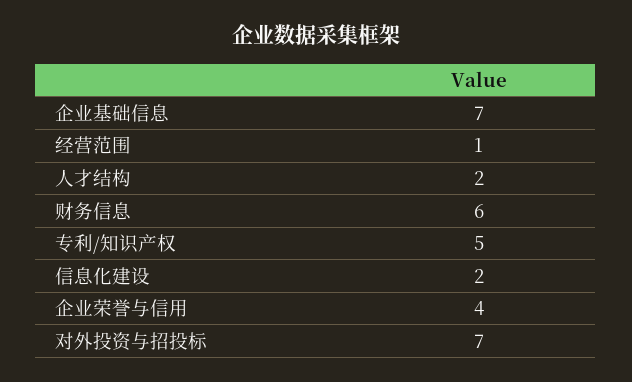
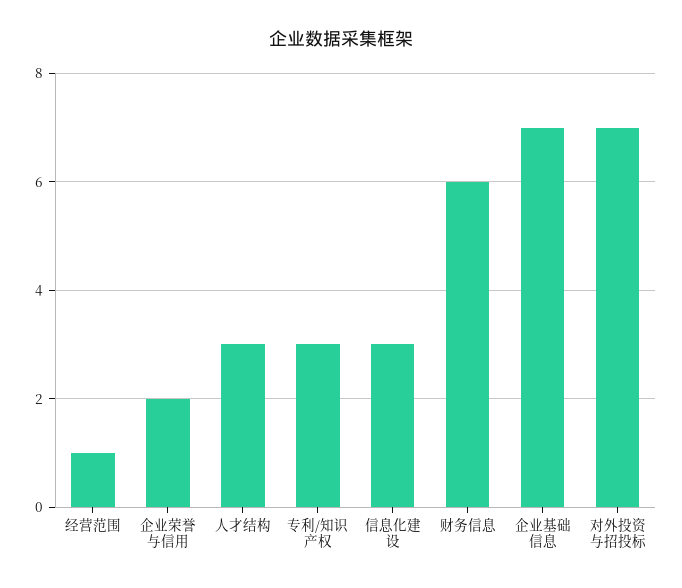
人才结构: 2 -> 3
专利/知识产权: 5 -> 3
信息化建设: 2 -> 3
企业荣誉与信用: 4 -> 2

